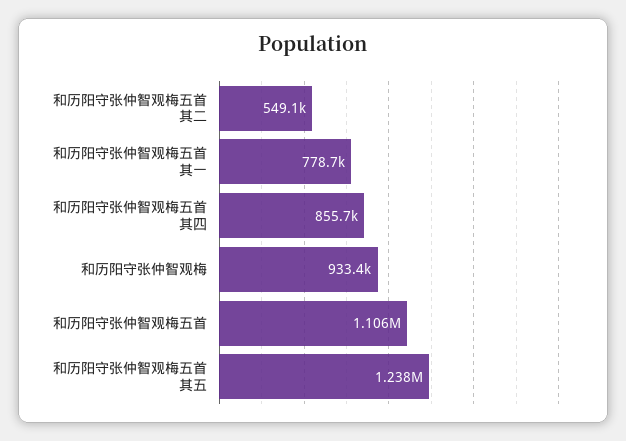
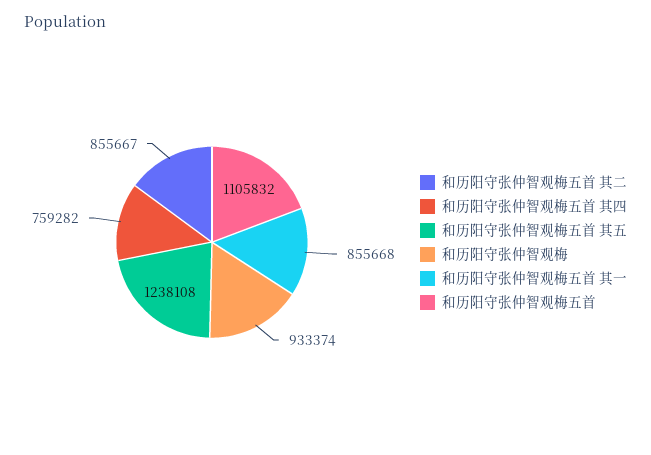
和历阳守张仲智观梅五首 其二: 549100 -> 855667
和历阳守张仲智观梅五首 其一: 778700 -> 855668
和历阳守张仲智观梅五首 其四: 855700 -> 759282

